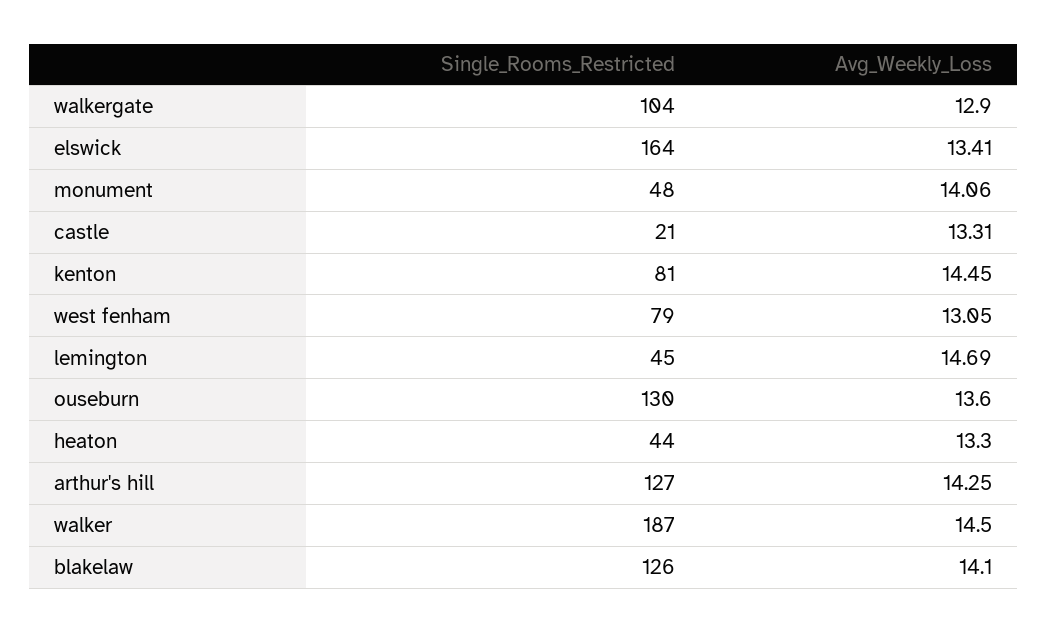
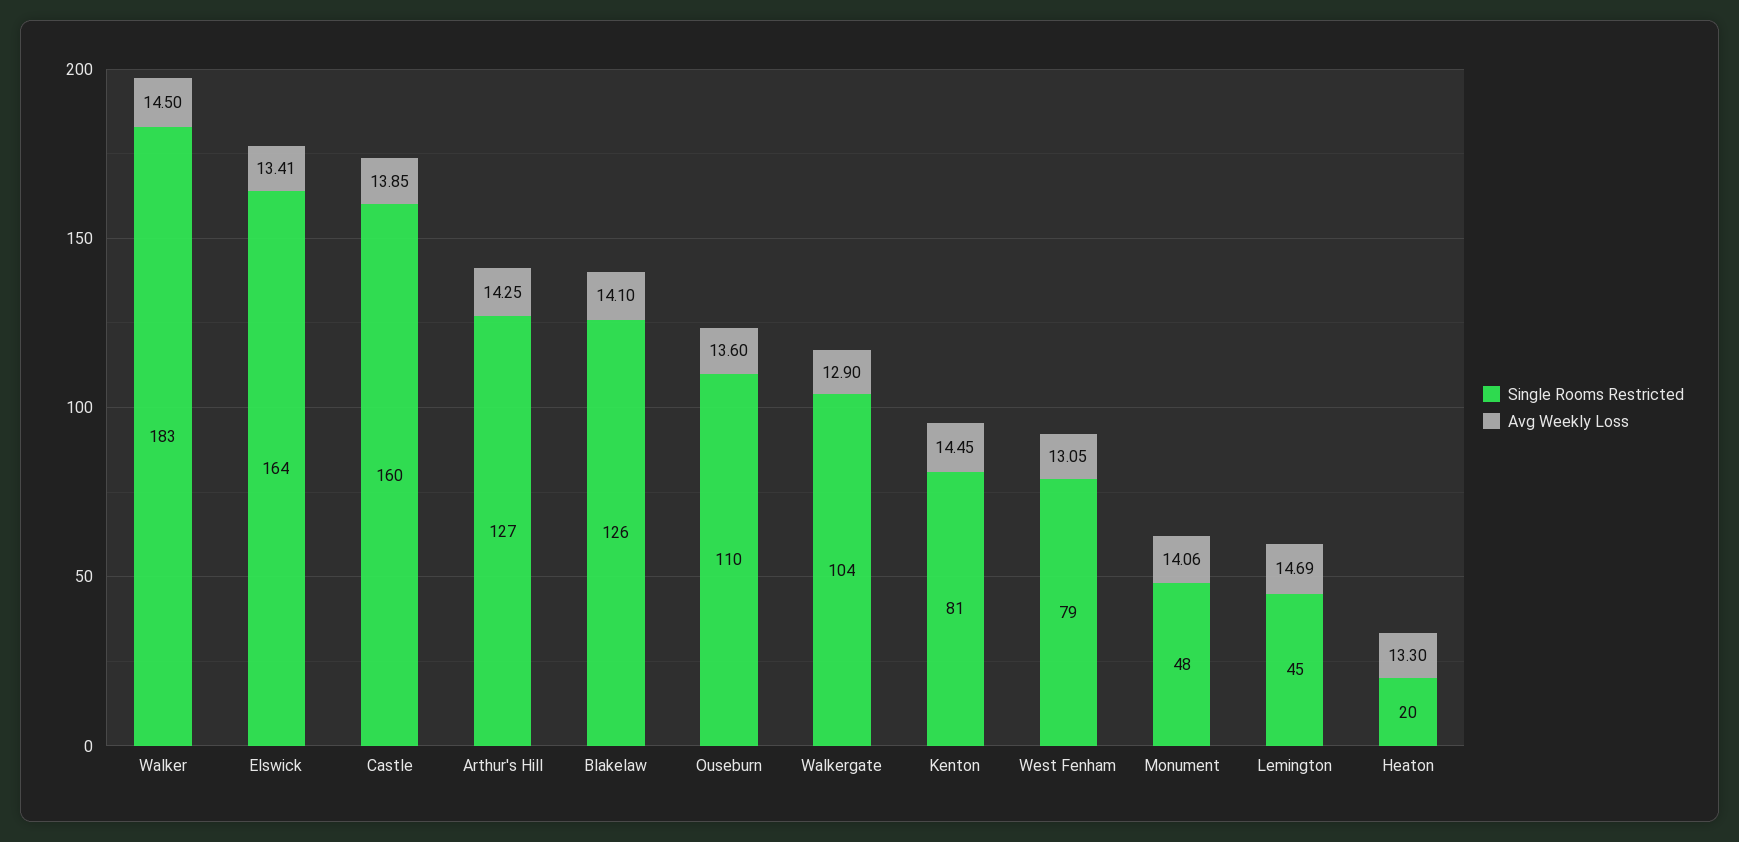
Single_Rooms_Restricted, castle: 21 -> 160
Avg_Weekly_Loss, castle: 13.31 -> 13.85
Single_Rooms_Restricted, ouseburn: 130 -> 110
Single_Rooms_Restricted, heaton: 44 -> 20
Single_Rooms_Restricted, walker: 187 -> 183

